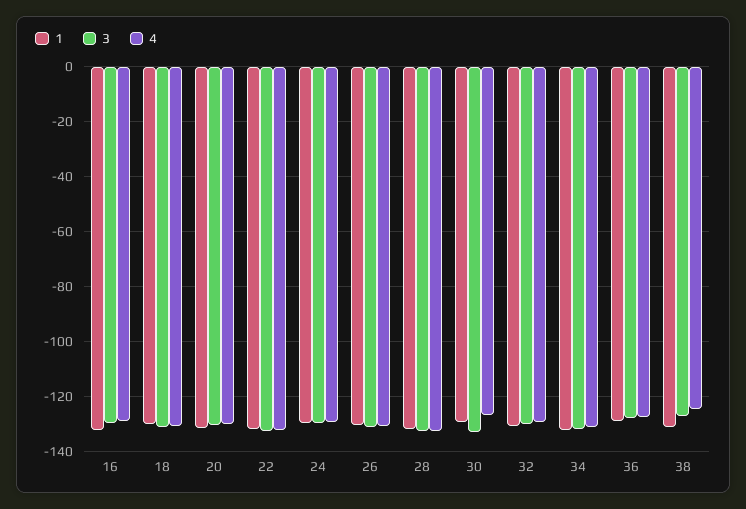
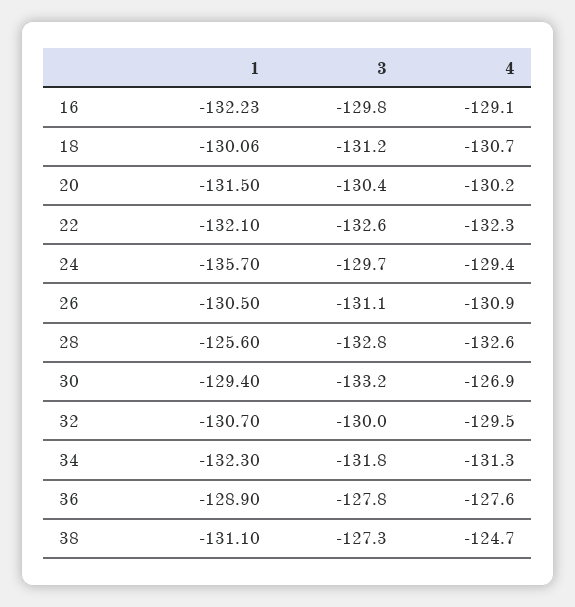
1, 24: -130 -> -135.7
1, 28: -132.5 -> -125.6

